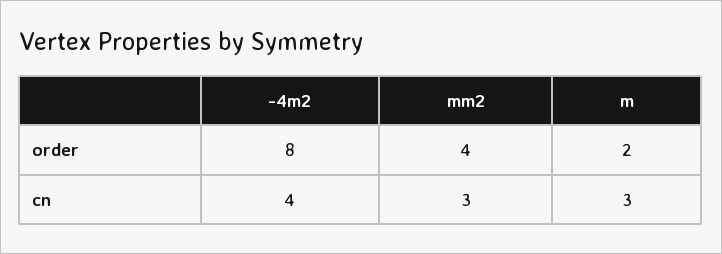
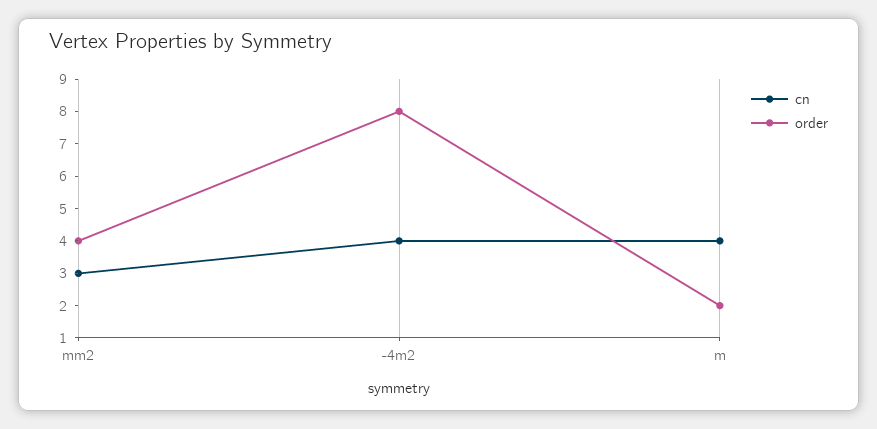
cn, m: 3 -> 4

